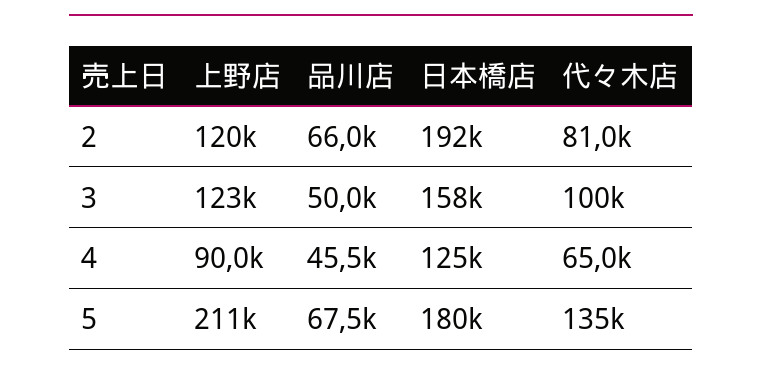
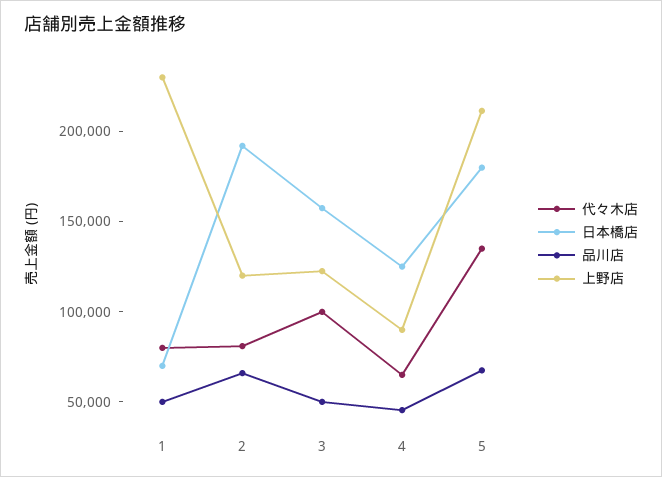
代々木店, 1: none -> 80000
日本橋店, 1: none -> 70000
品川店, 1: none -> 50000
上野店, 1: none -> 230000

